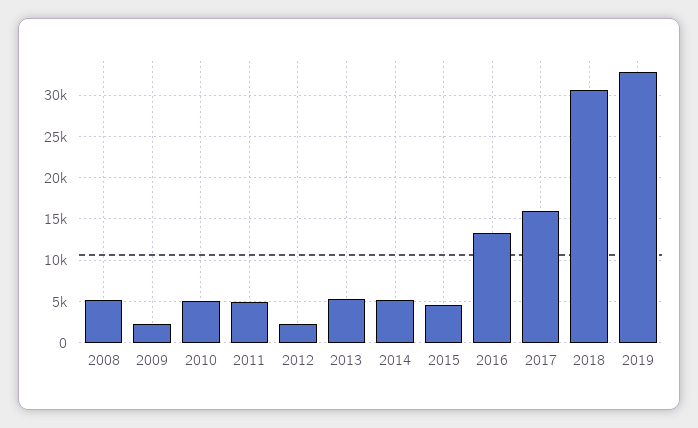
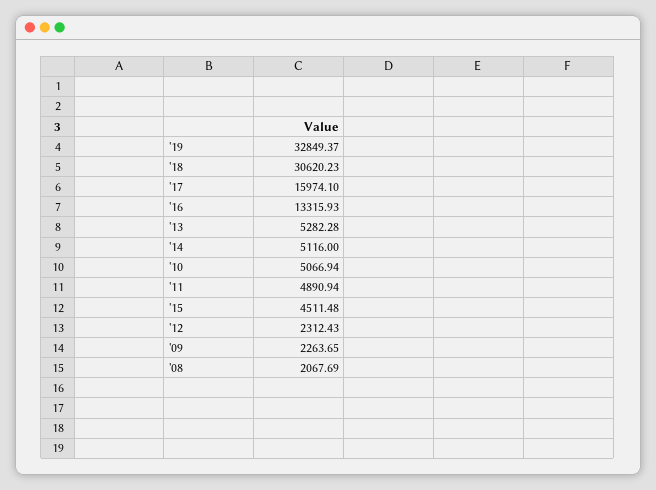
2008: 5000 -> 2067.69

